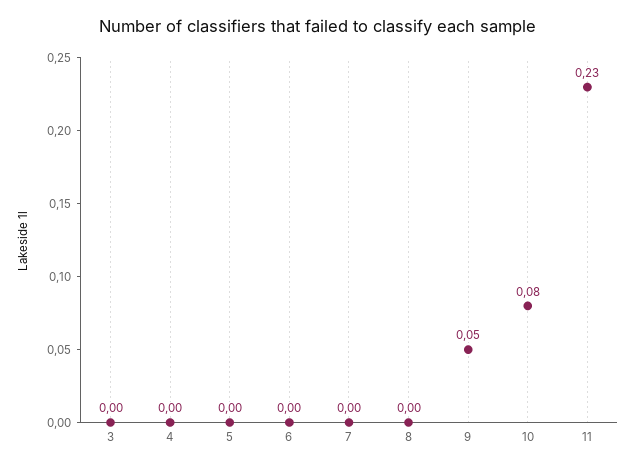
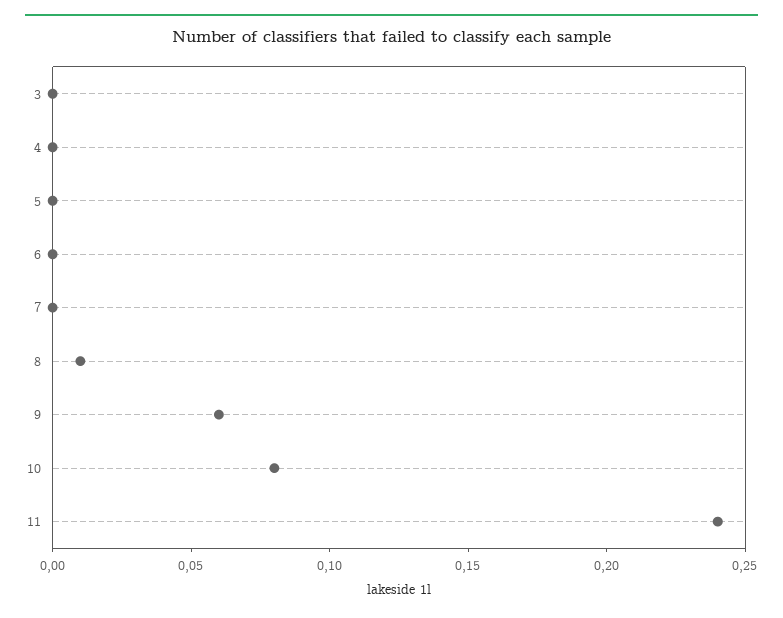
8: 0 -> 0.01
9: 0.05 -> 0.06
11: 0.23 -> 0.24

